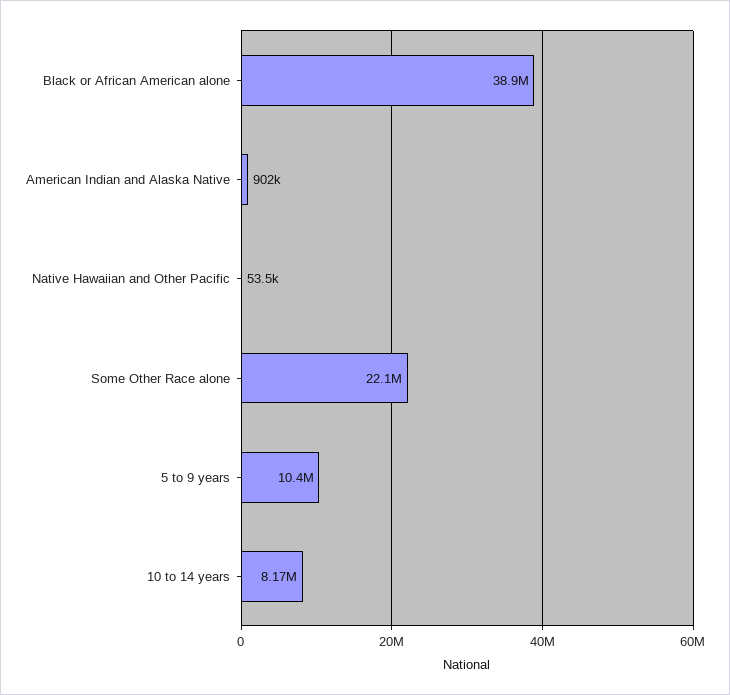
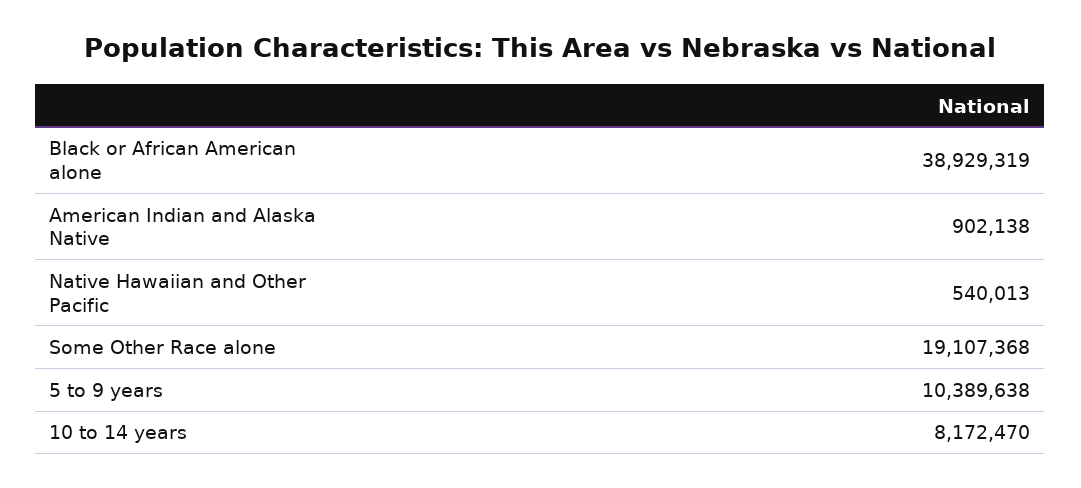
Native Hawaiian and Other Pacific: 53500 -> 540013
Some Other Race alone: 22100000 -> 19107368

